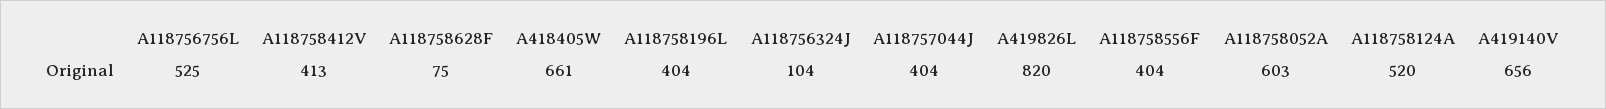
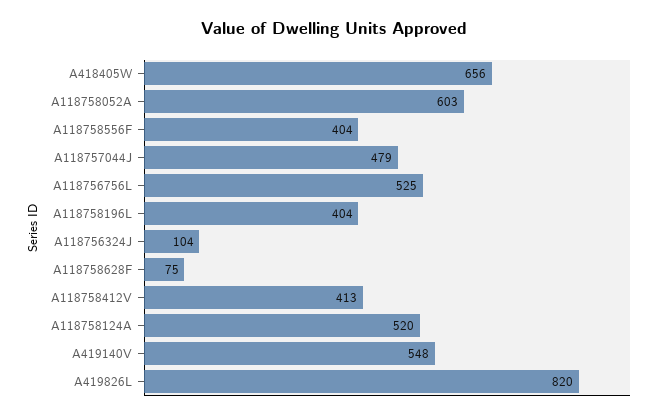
A418405W: 661 -> 656
A118757044J: 404 -> 479
A419140V: 656 -> 548

